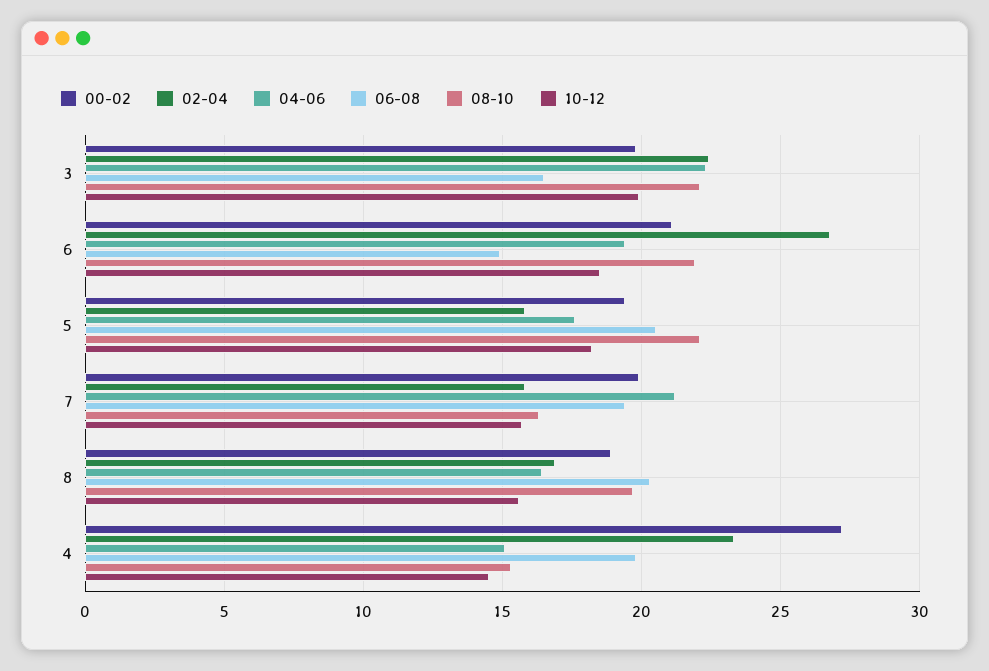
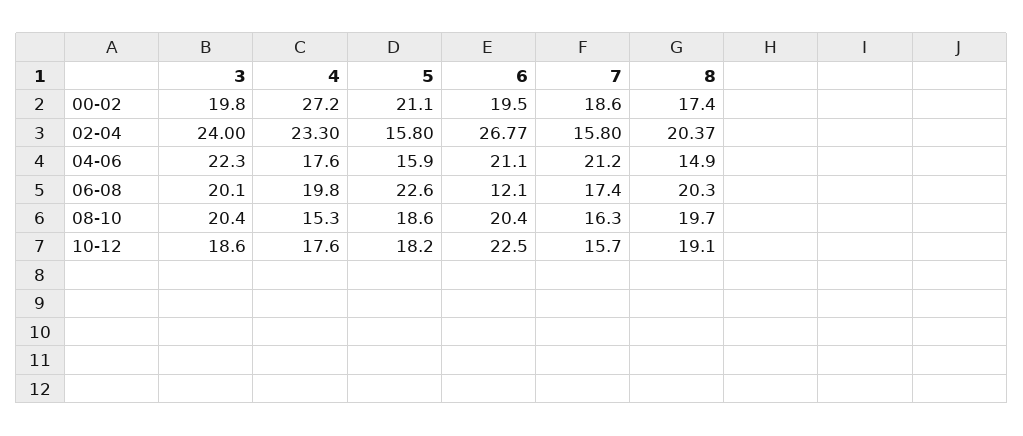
02-04, 3: 22.5 -> 24
06-08, 3: 16.5 -> 20.1
08-10, 3: 22 -> 20.4
10-12, 3: 20 -> 18.6
00-02, 6: 21 -> 19.5
04-06, 6: 19.5 -> 21.1
06-08, 6: 15 -> 12.1
08-10, 6: 22 -> 20.4
10-12, 6: 18.5 -> 22.5
00-02, 5: 19.5 -> 21.1
04-06, 5: 17.5 -> 15.9
06-08, 5: 20.5 -> 22.6
08-10, 5: 22 -> 18.6
00-02, 7: 20 -> 18.6
06-08, 7: 19.5 -> 17.4
00-02, 8: 19 -> 17.4
02-04, 8: 17 -> 20.37
04-06, 8: 16.5 -> 14.9
10-12, 8: 15.5 -> 19.1
04-06, 4: 15 -> 17.6
10-12, 4: 14.5 -> 17.6

